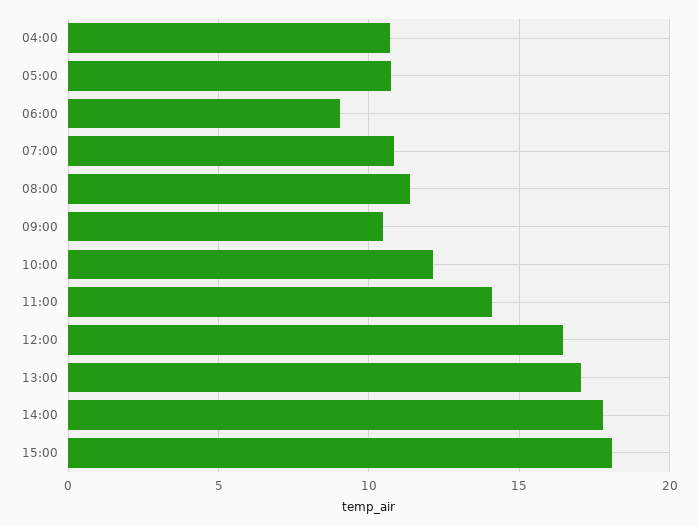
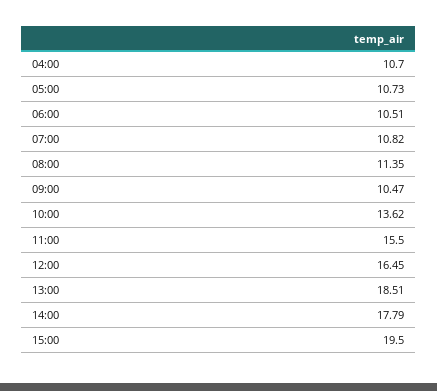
06:00: 9 -> 10.51
10:00: 12 -> 13.62
11:00: 14 -> 15.5
13:00: 17 -> 18.51
15:00: 18 -> 19.5

